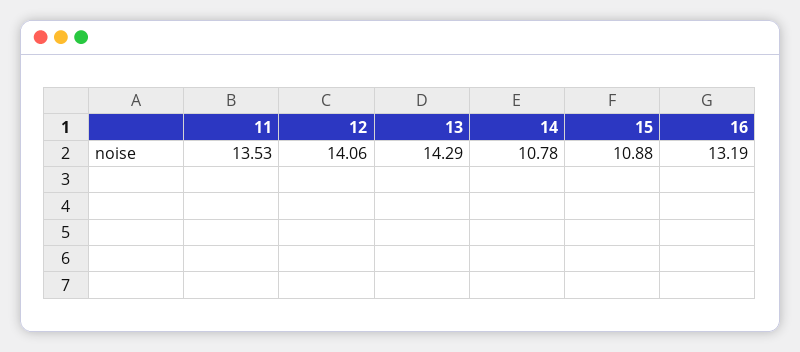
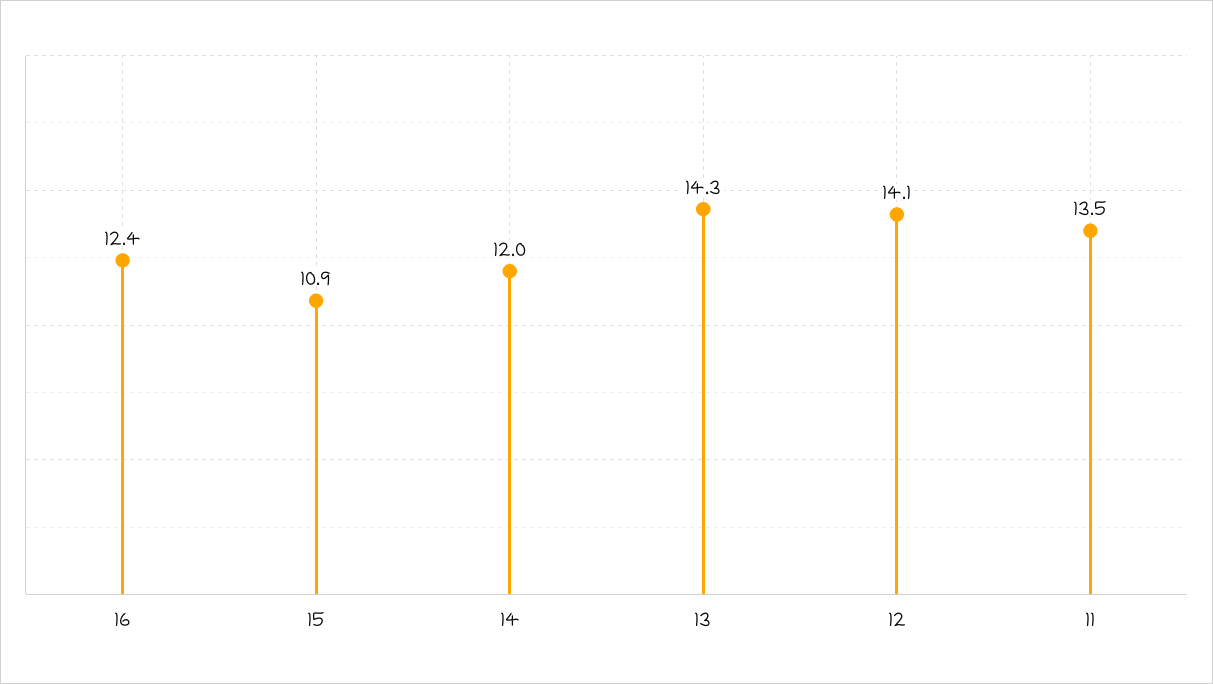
14: 10.78 -> 12
16: 13.19 -> 12.4

